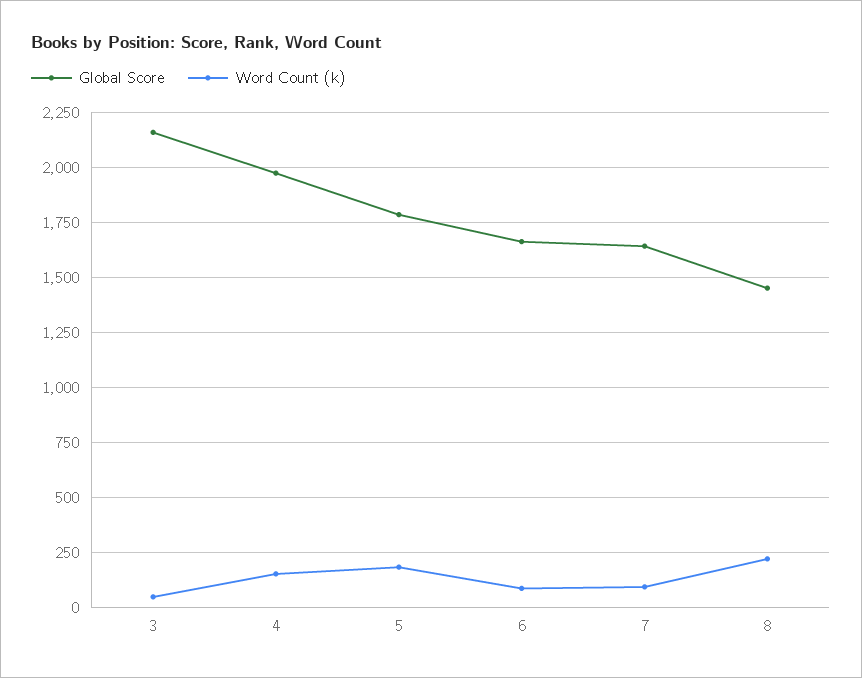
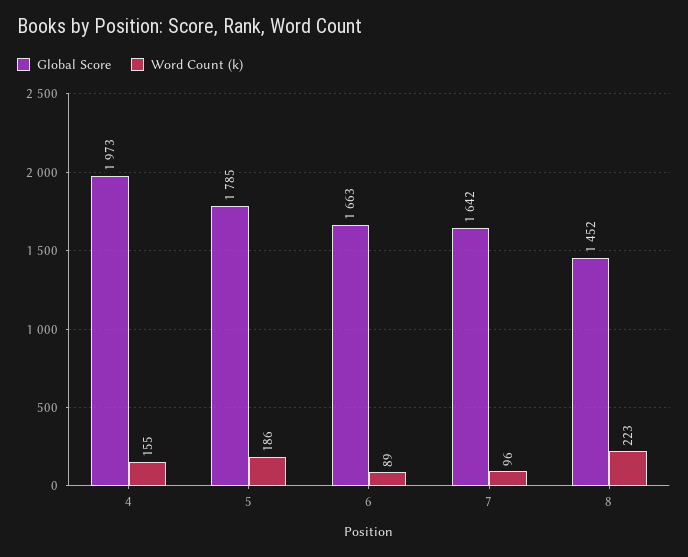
Global Score, 3: 2150 -> none
Word Count (k), 3: 50 -> none

